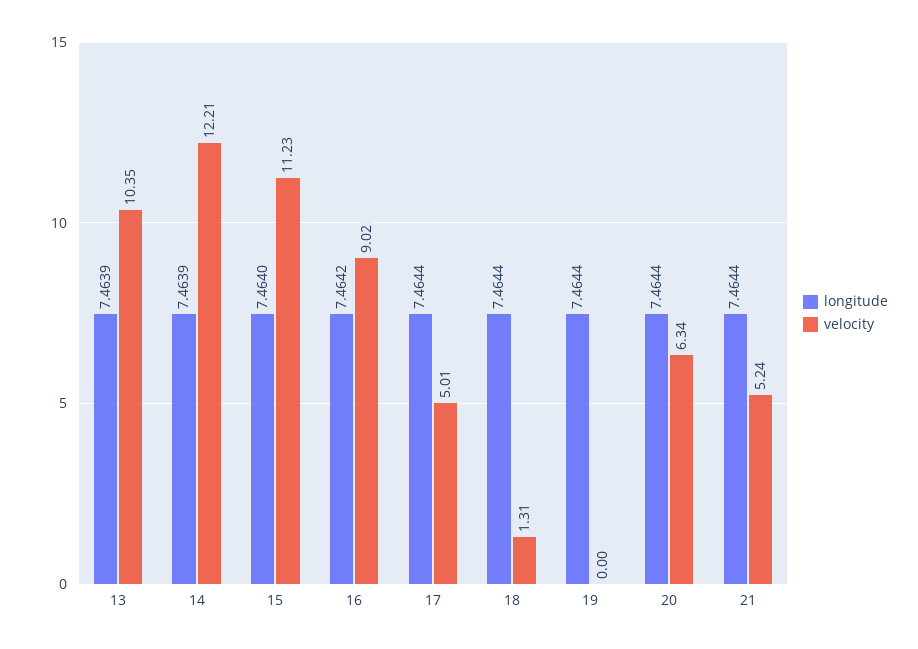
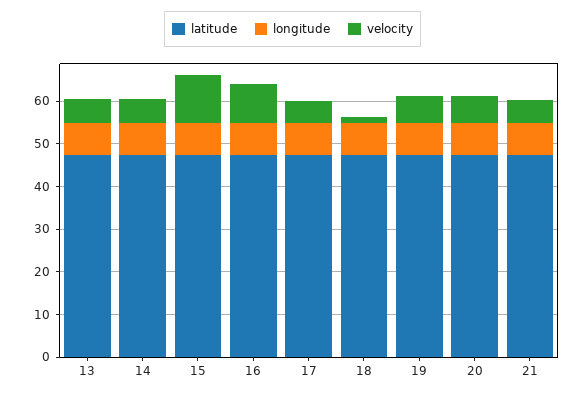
velocity, 13: 10.35 -> 6
velocity, 14: 12.21 -> 6
velocity, 19: 0 -> 6
latitude, 13: none -> 48
latitude, 14: none -> 48
latitude, 15: none -> 48
latitude, 16: none -> 48
latitude, 17: none -> 48
latitude, 18: none -> 48
latitude, 19: none -> 48
latitude, 20: none -> 48
latitude, 21: none -> 48

